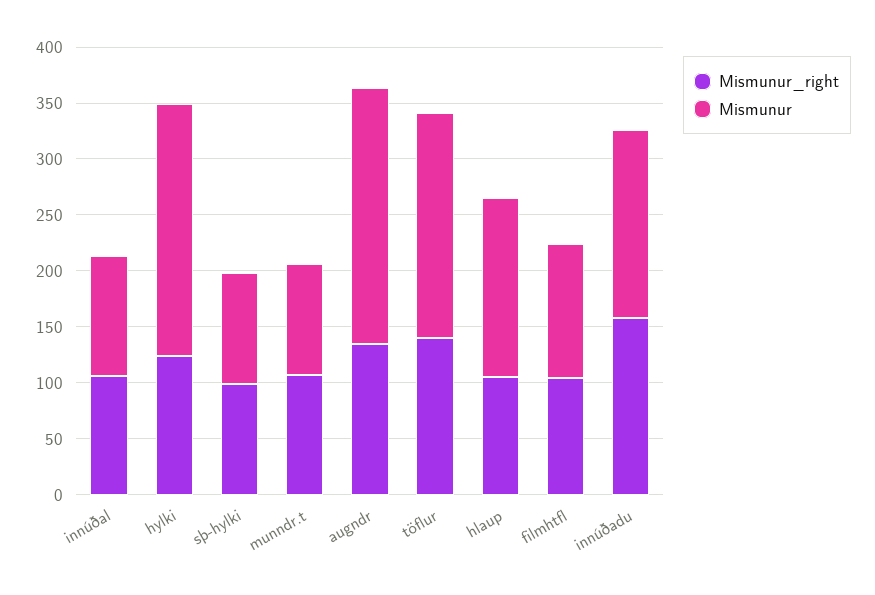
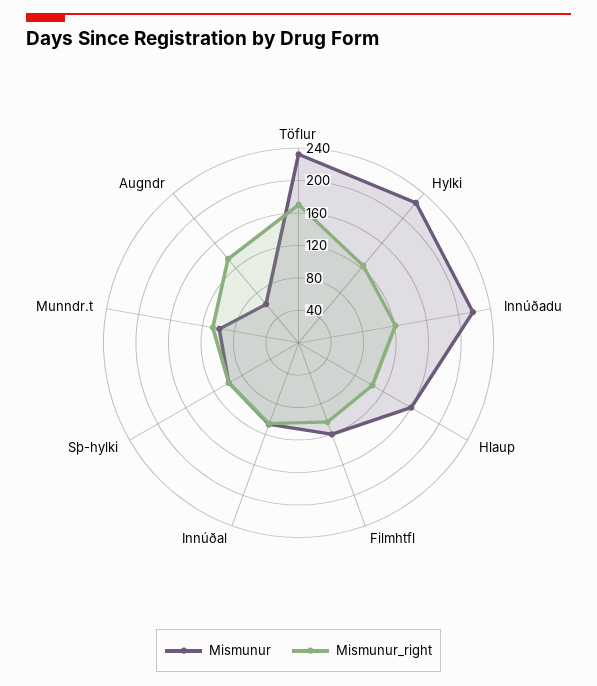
Mismunur, augndr: 230 -> 60
Mismunur_right, töflur: 140 -> 170
Mismunur, töflur: 200 -> 230
Mismunur_right, innúðadu: 160 -> 120
Mismunur, innúðadu: 170 -> 220

